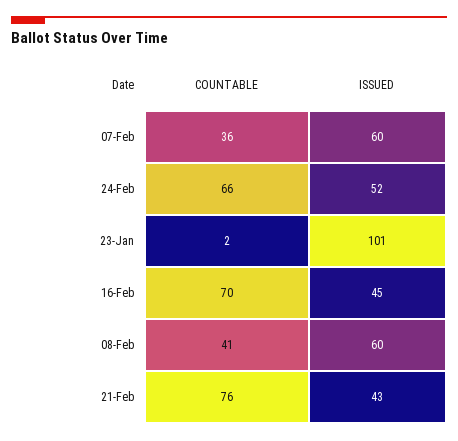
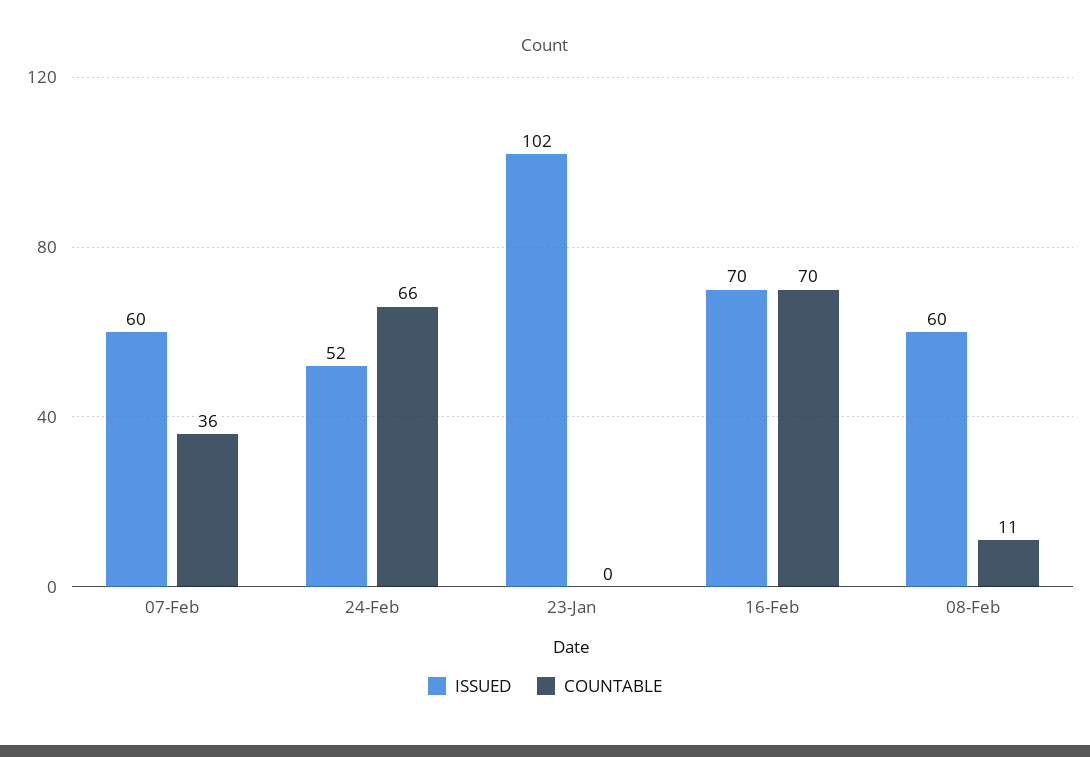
COUNTABLE, 23-Jan: 2 -> 0
ISSUED, 23-Jan: 101 -> 102
ISSUED, 16-Feb: 45 -> 70
COUNTABLE, 08-Feb: 41 -> 11
COUNTABLE, 21-Feb: 76 -> none
ISSUED, 21-Feb: 43 -> none

